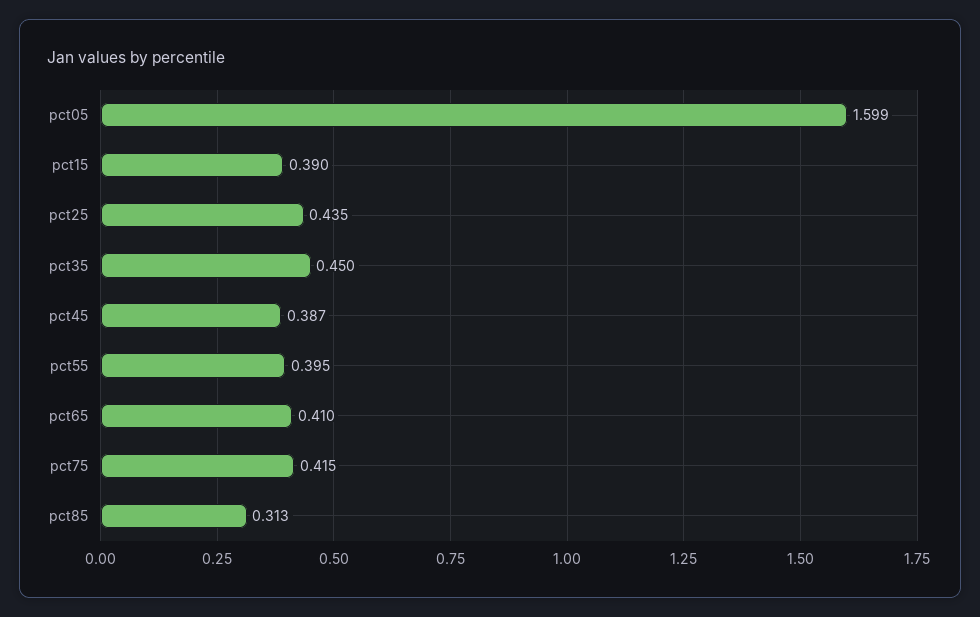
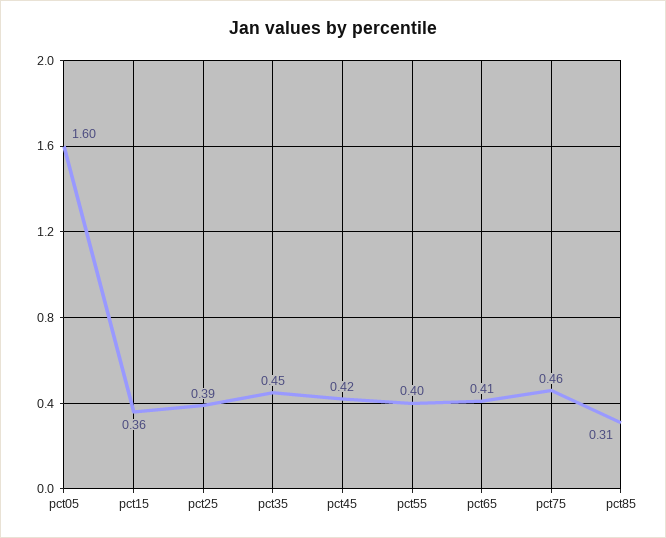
pct15: 0.39 -> 0.36
pct25: 0.435 -> 0.39
pct45: 0.387 -> 0.42
pct75: 0.415 -> 0.46

